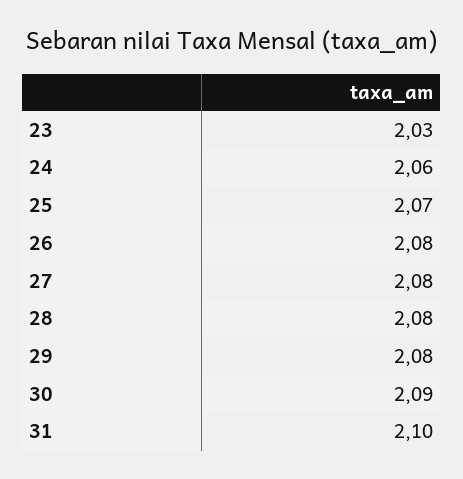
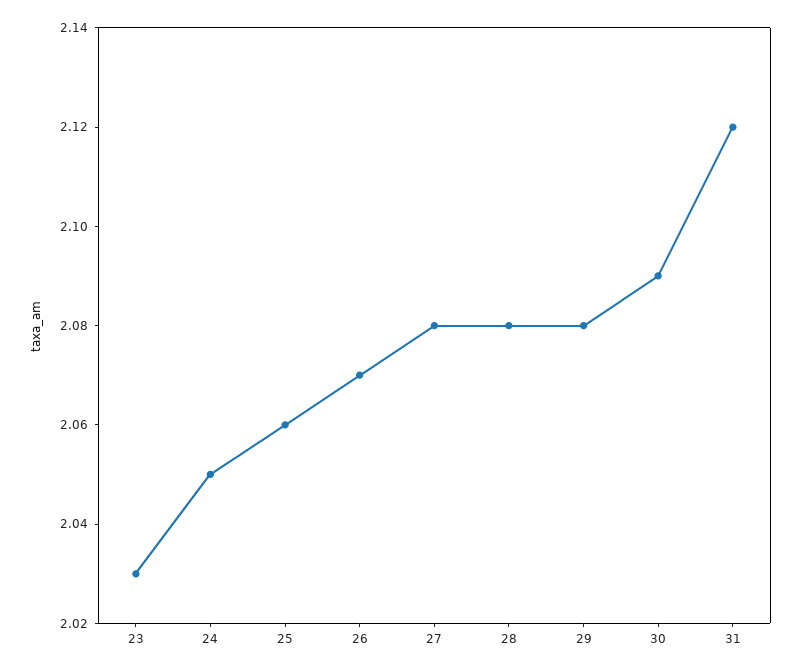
24: 2.06 -> 2.05
25: 2.07 -> 2.06
26: 2.08 -> 2.07
31: 2.1 -> 2.12

